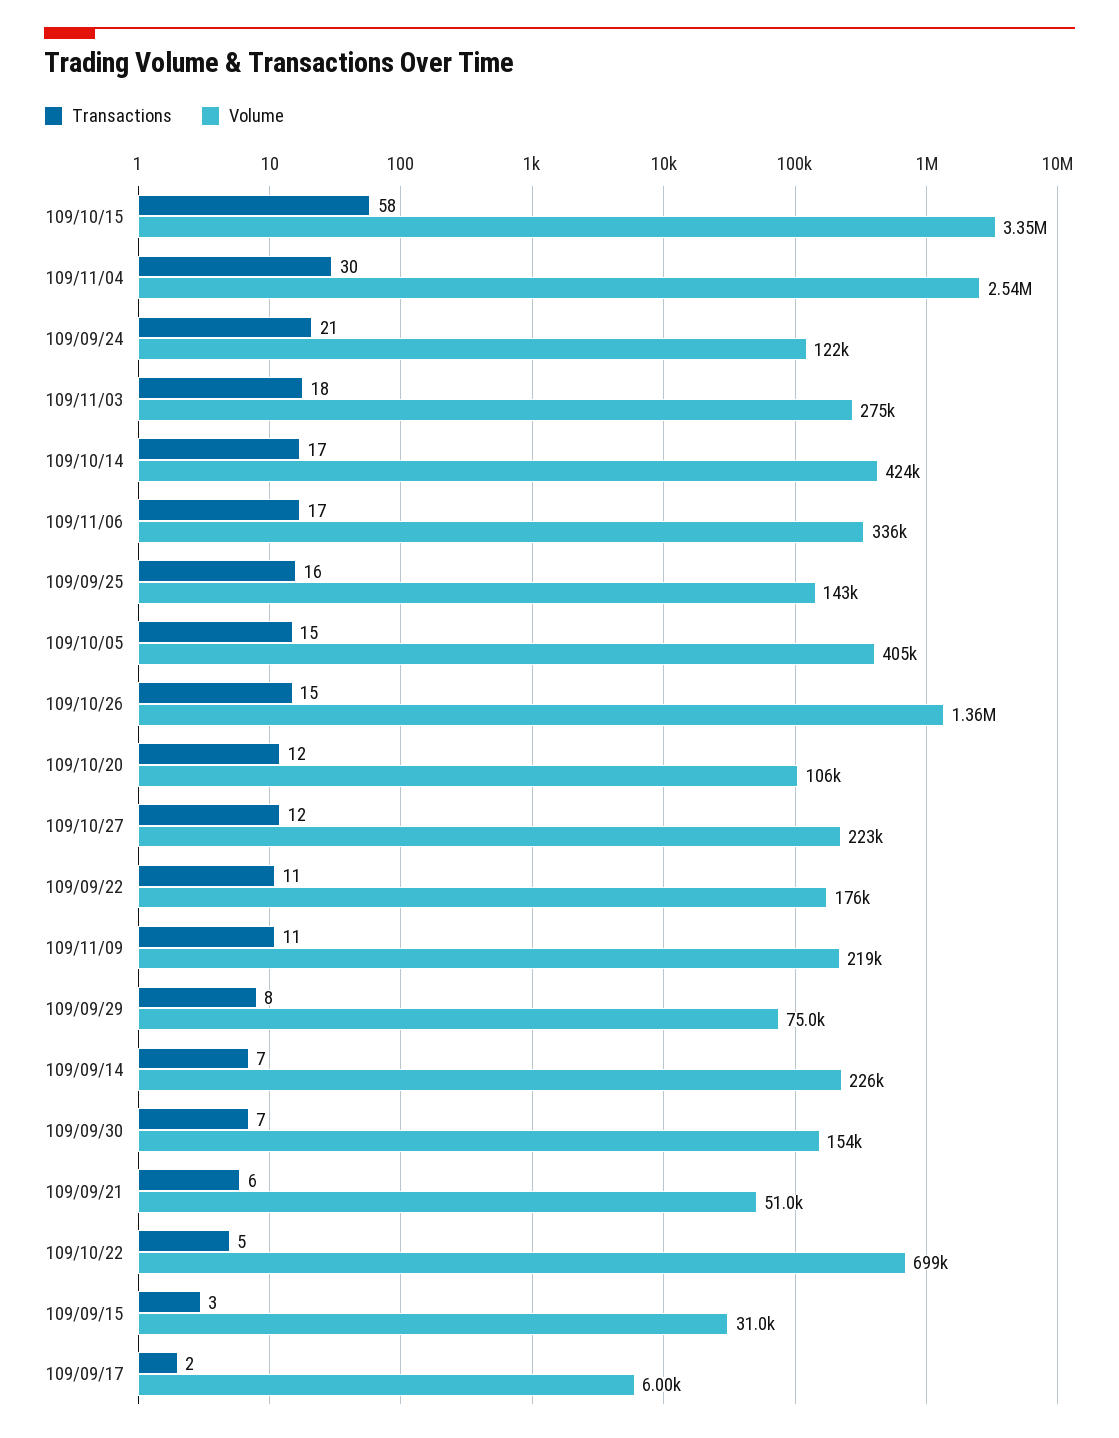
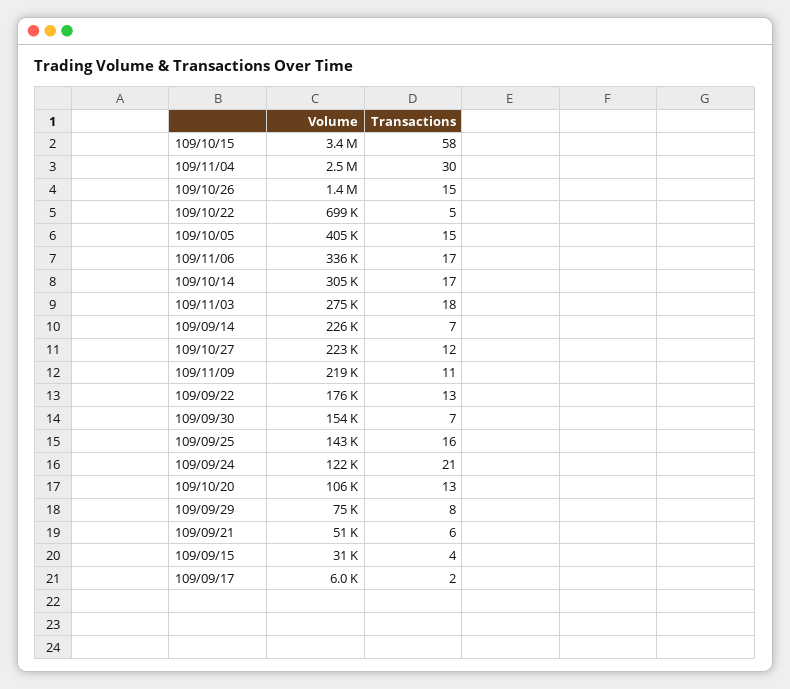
Volume, 109/10/14: 424000 -> 305000
Transactions, 109/10/20: 12 -> 13
Transactions, 109/09/22: 11 -> 13
Transactions, 109/09/15: 3 -> 4

